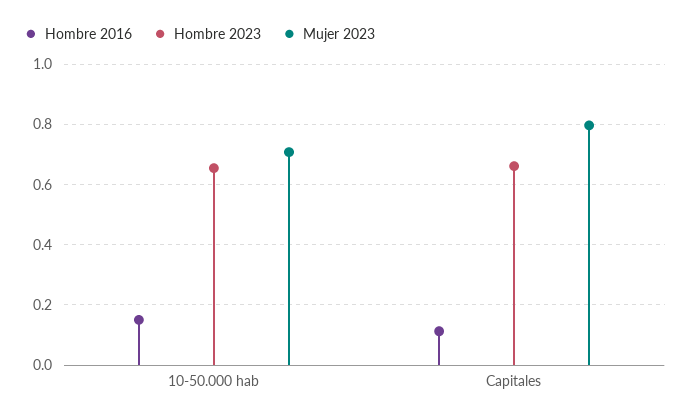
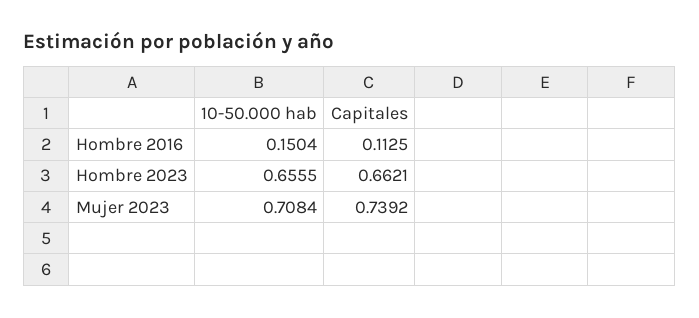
Mujer 2023, Capitales: 0.8 -> 0.7392

